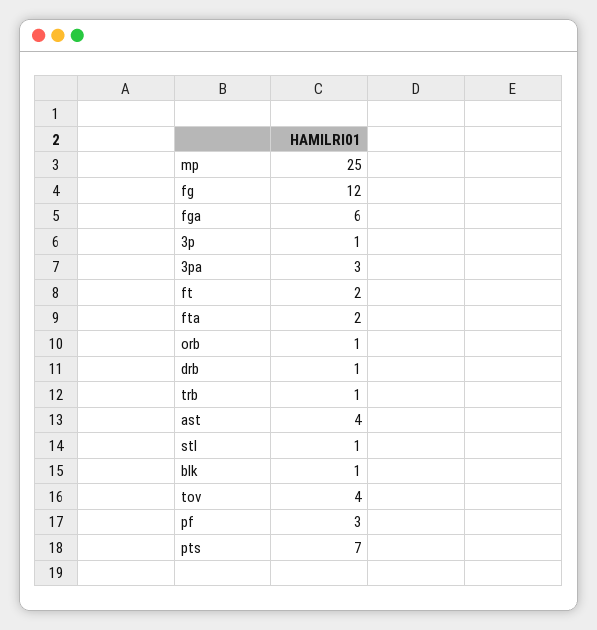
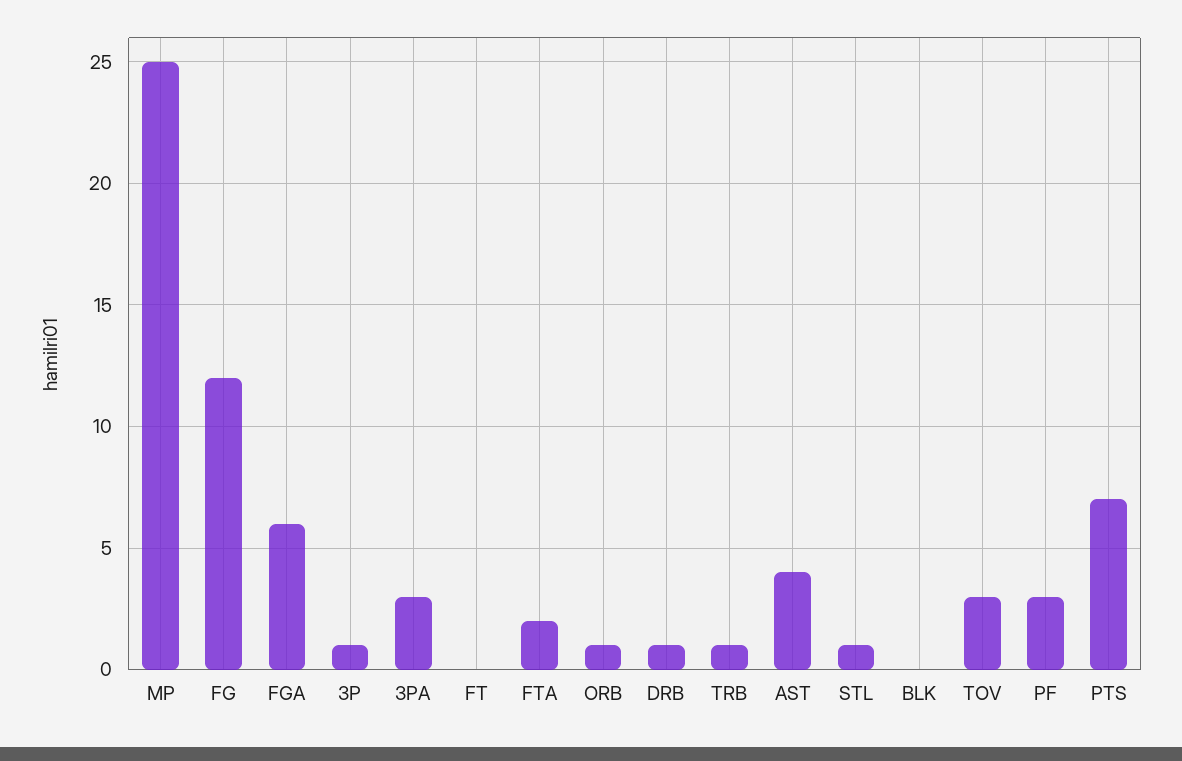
ft: 2 -> 0
blk: 1 -> 0
tov: 4 -> 3

